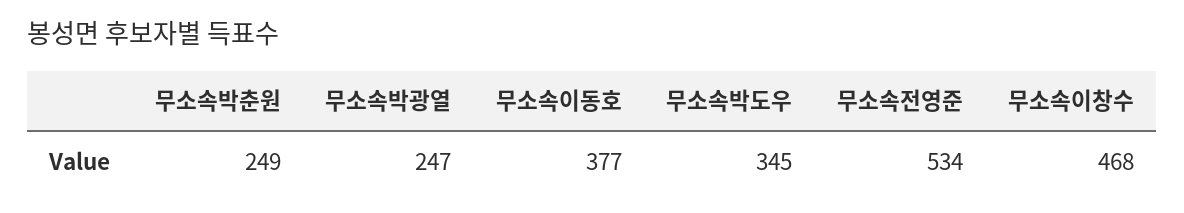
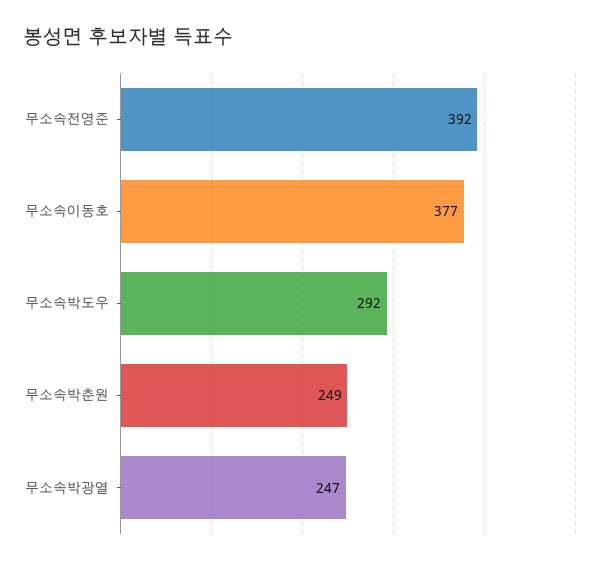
무소속박도우: 345 -> 292
무소속전영준: 534 -> 392
무소속이창수: 468 -> none

